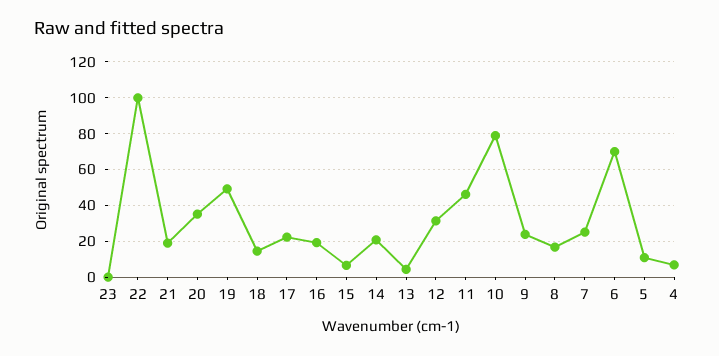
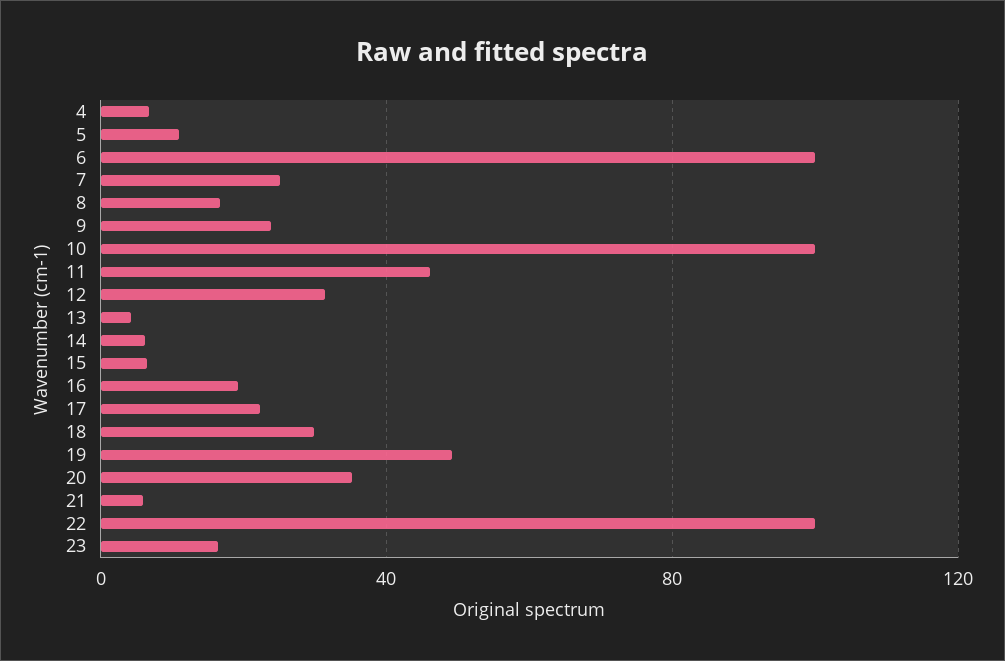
23: 0 -> 15
21: 20 -> 5
18: 15 -> 30
14: 20 -> 5
10: 80 -> 100
6: 70 -> 100

